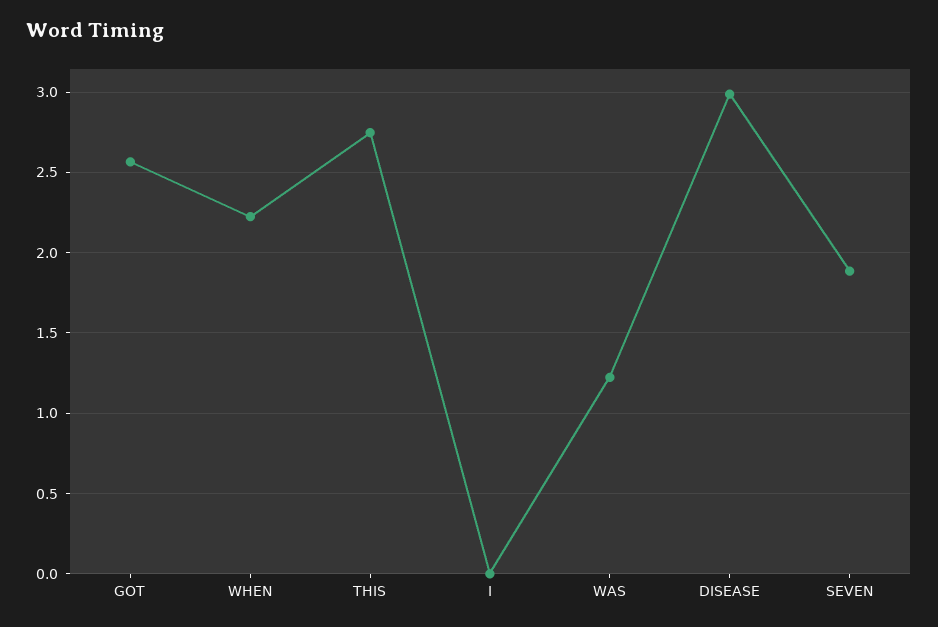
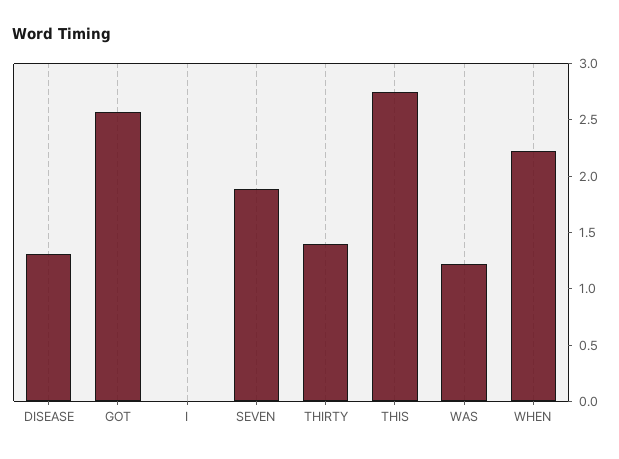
DISEASE: 3 -> 1.3
THIRTY: none -> 1.4

